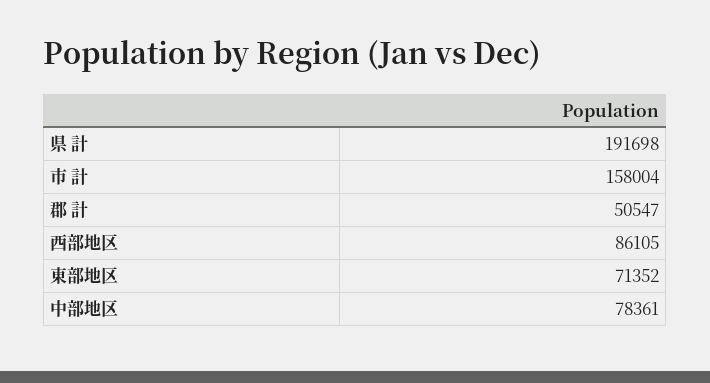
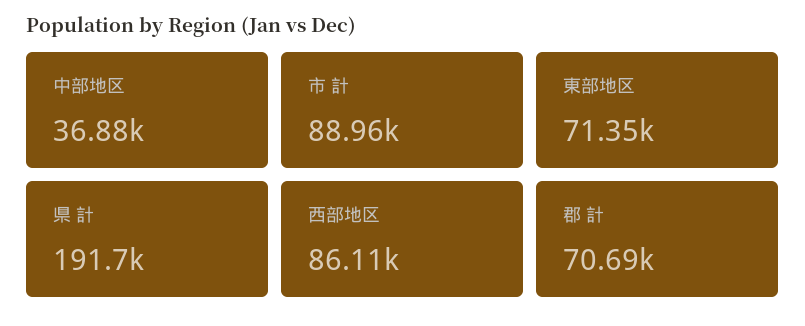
市 計: 158004 -> 88960
郡 計: 50547 -> 70690
中部地区: 78361 -> 36880

